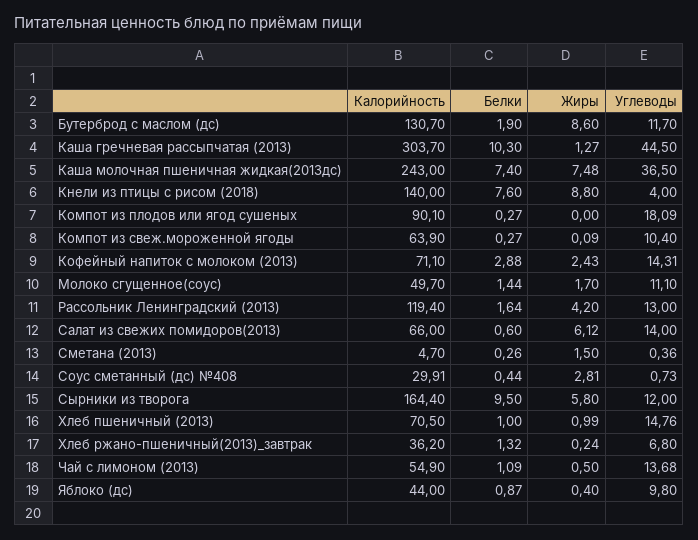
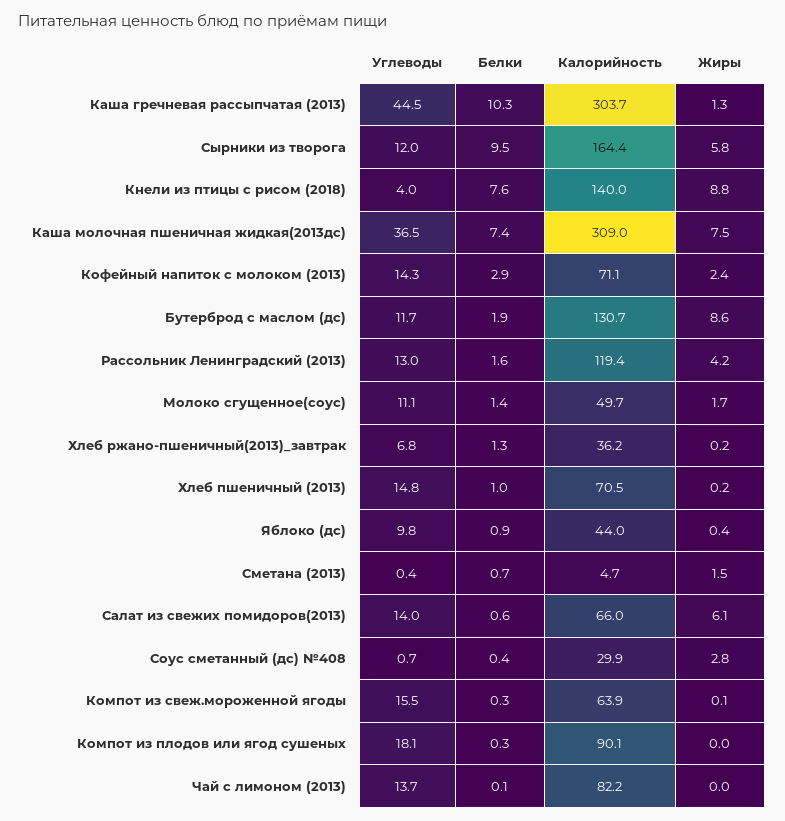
Калорийность, Каша молочная пшеничная жидкая(2013дс): 243 -> 309
Углеводы, Компот из свеж.мороженной ягоды: 10.4 -> 15.5
Белки, Сметана (2013): 0.26 -> 0.7
Жиры, Хлеб пшеничный (2013): 0.99 -> 0.2
Калорийность, Чай с лимоном (2013): 54.9 -> 82.2
Белки, Чай с лимоном (2013): 1.09 -> 0.1
Жиры, Чай с лимоном (2013): 0.5 -> 0

